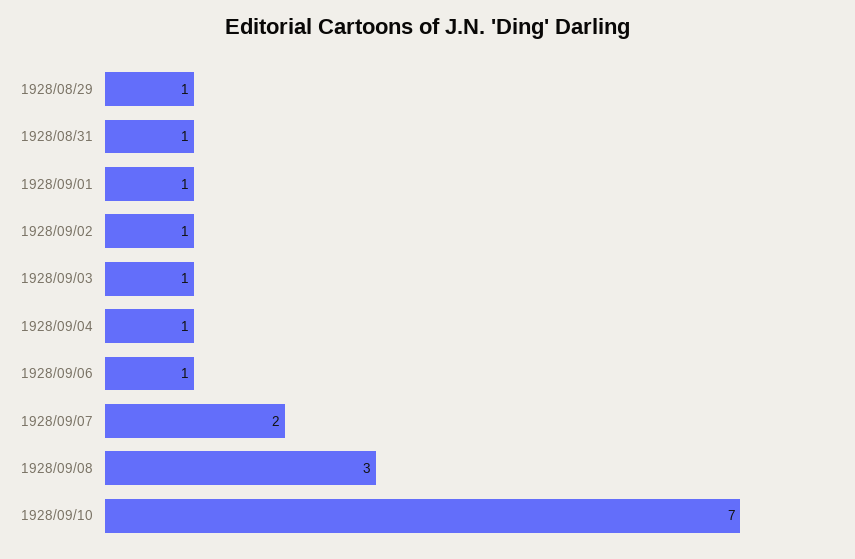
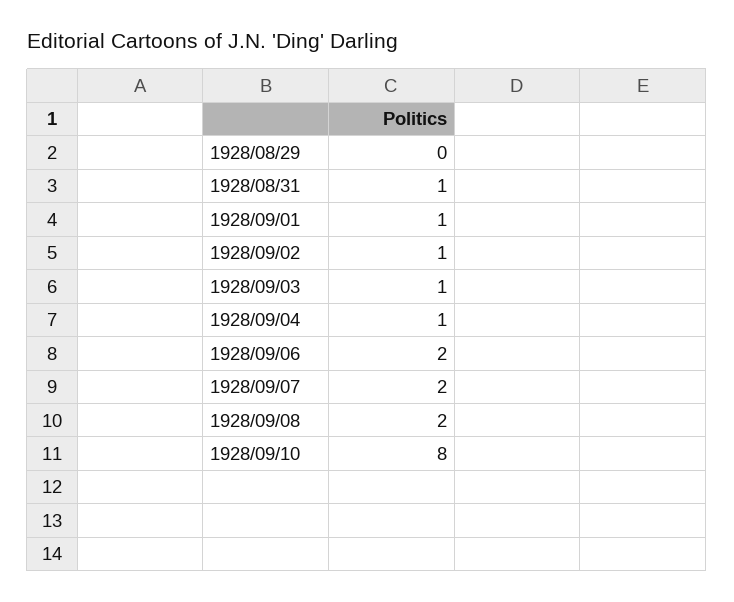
1928/08/29: 1 -> 0
1928/09/06: 1 -> 2
1928/09/08: 3 -> 2
1928/09/10: 7 -> 8

